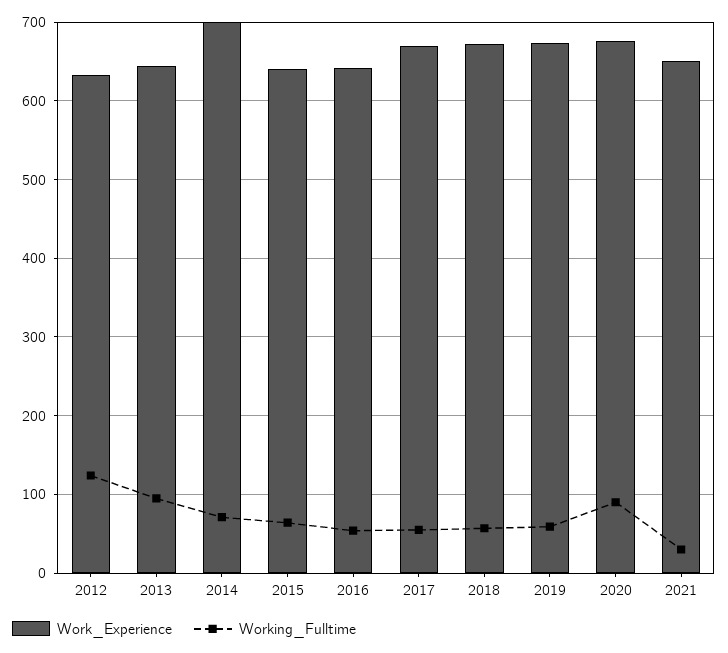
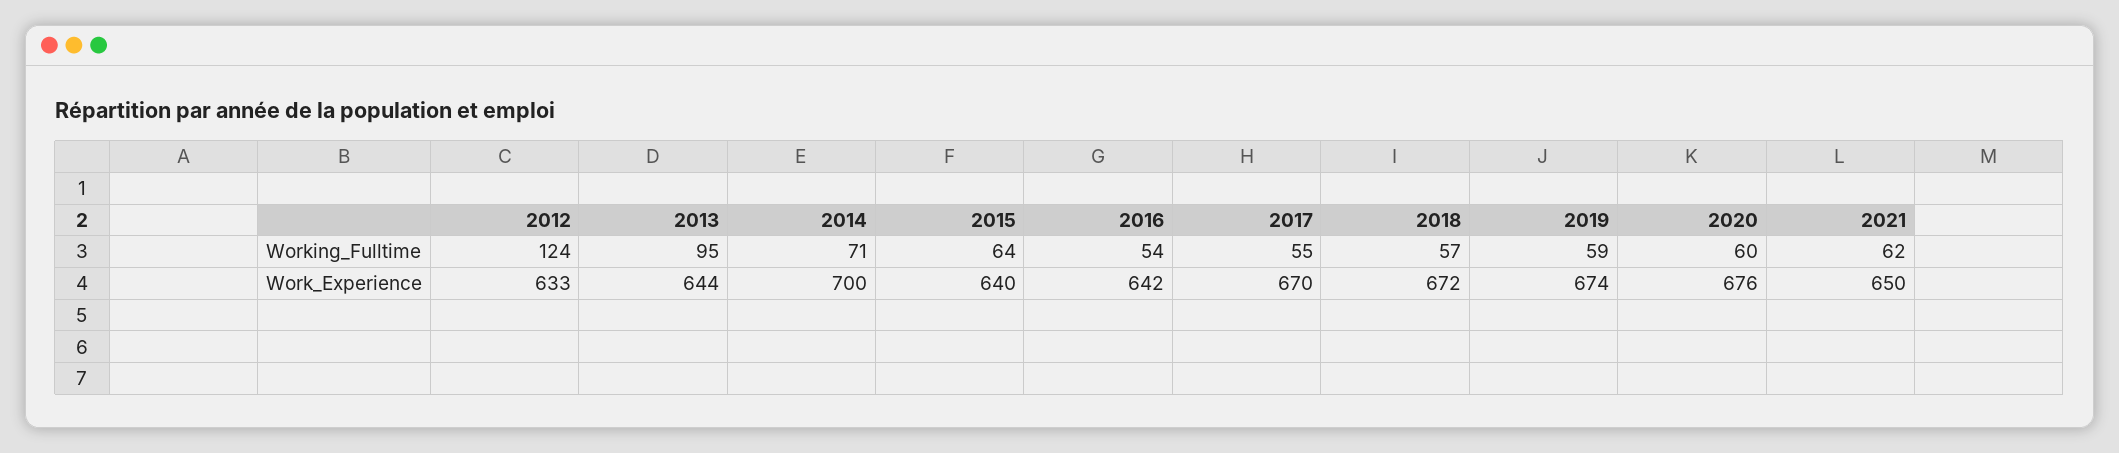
Working_Fulltime, 2020: 90 -> 60
Working_Fulltime, 2021: 30 -> 62

